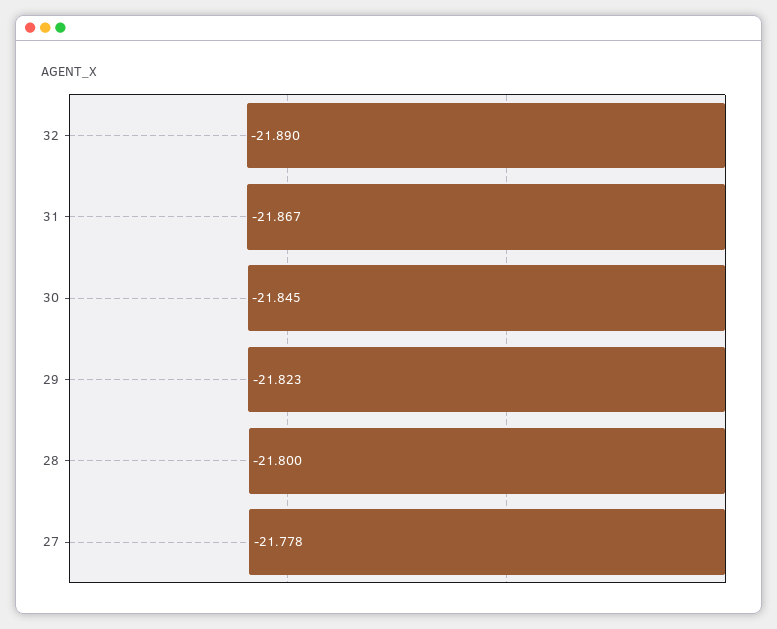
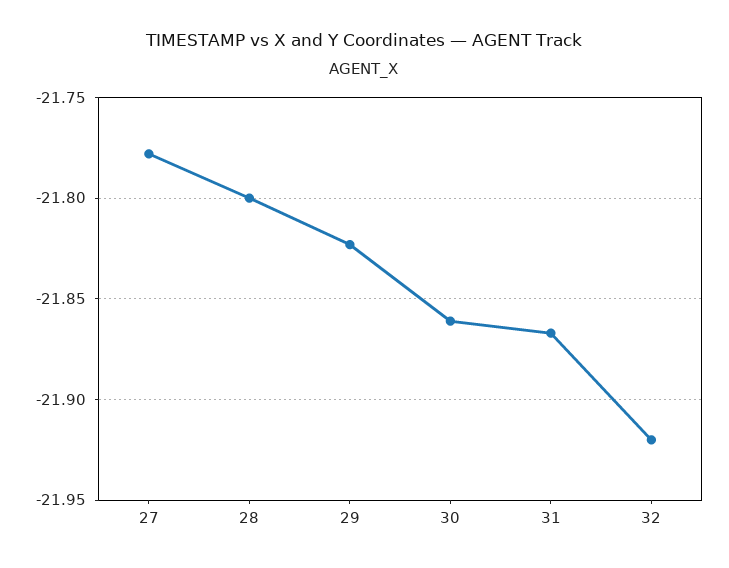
32: -21.89 -> -21.92
30: -21.845 -> -21.86

